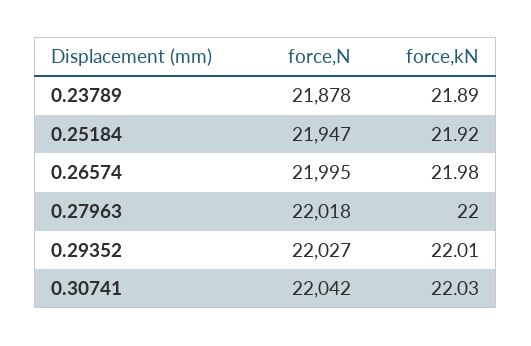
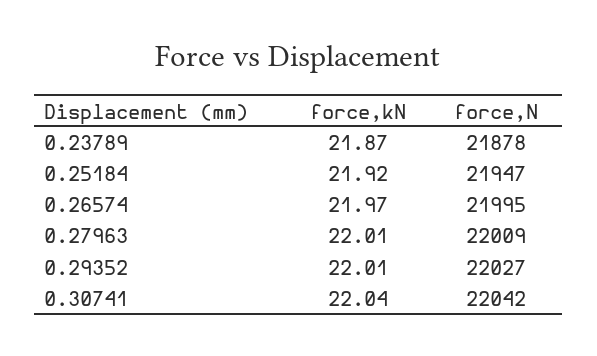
force,kN, 0.23789: 21.89 -> 21.87
force,kN, 0.26574: 21.98 -> 21.97
force,N, 0.27963: 22018 -> 22009
force,kN, 0.27963: 22 -> 22.01
force,kN, 0.30741: 22.03 -> 22.04

